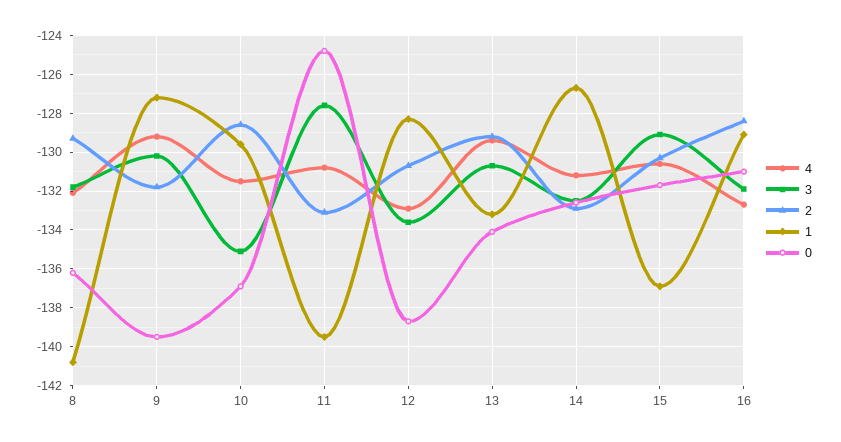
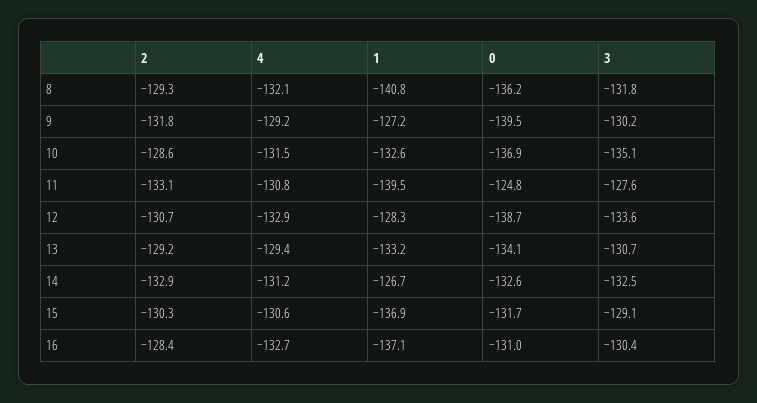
1, 10: -129.5 -> -132.6
3, 16: -132 -> -130.4
1, 16: -129 -> -137.1

